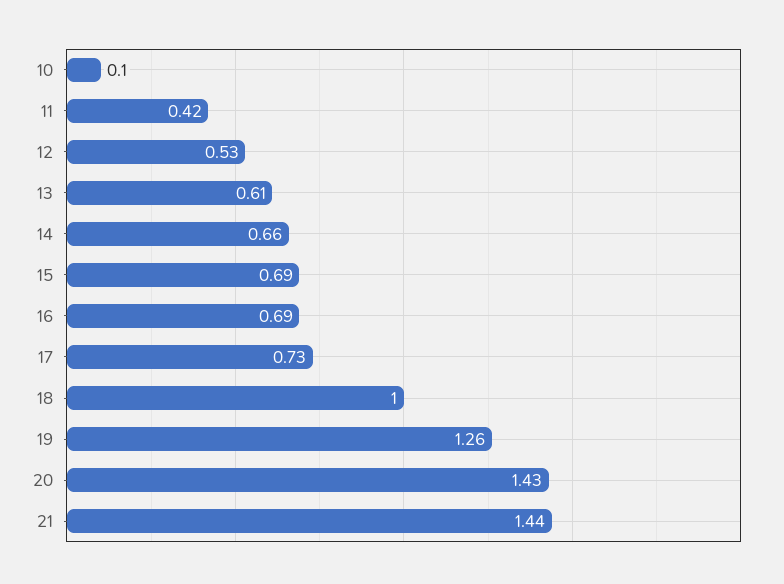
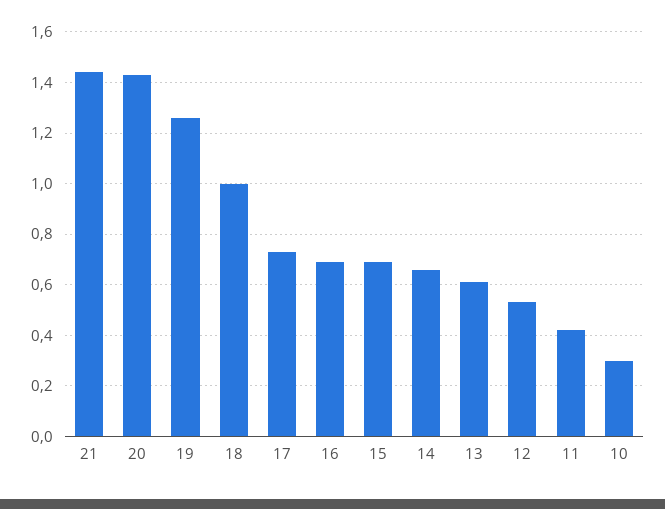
10: 0.1 -> 0.3

